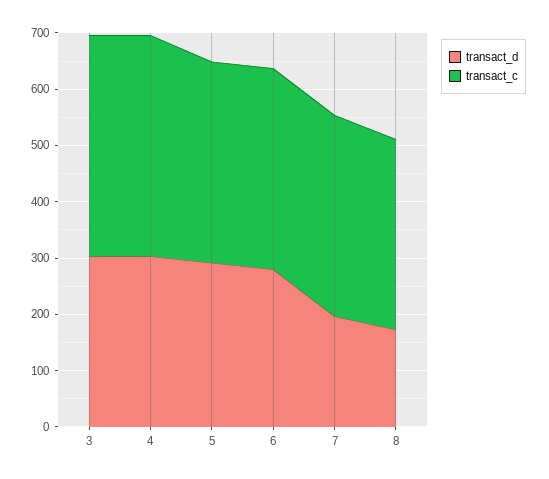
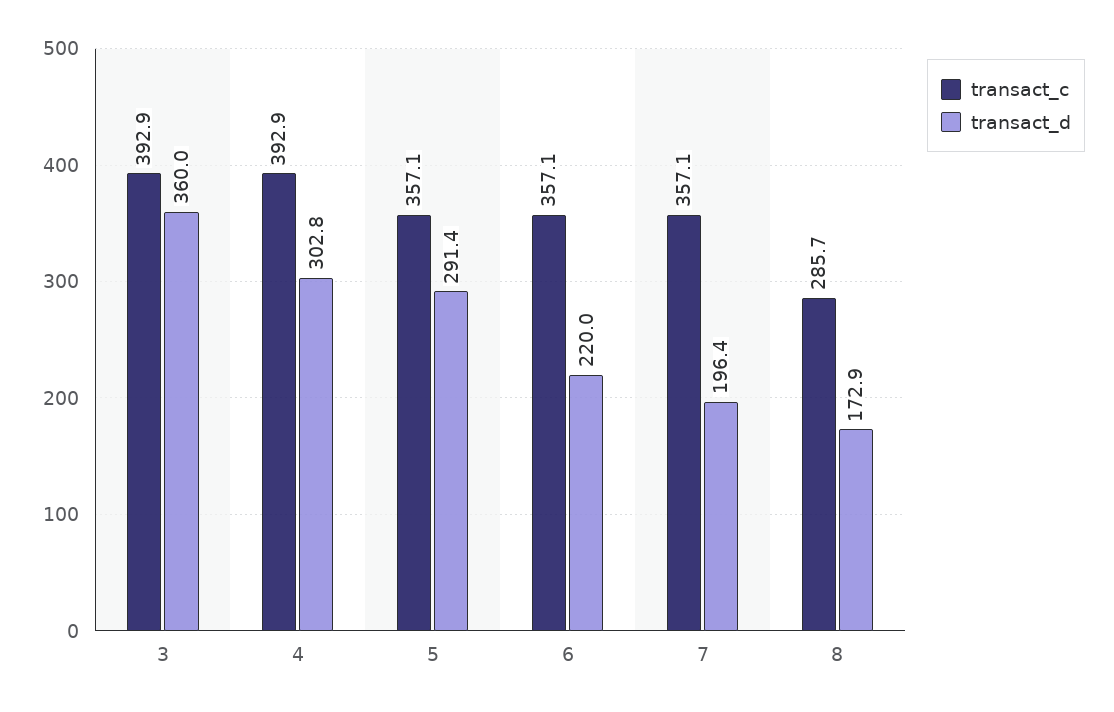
transact_d, 3: 300 -> 360
transact_d, 6: 280 -> 220
transact_c, 8: 340 -> 285.7

